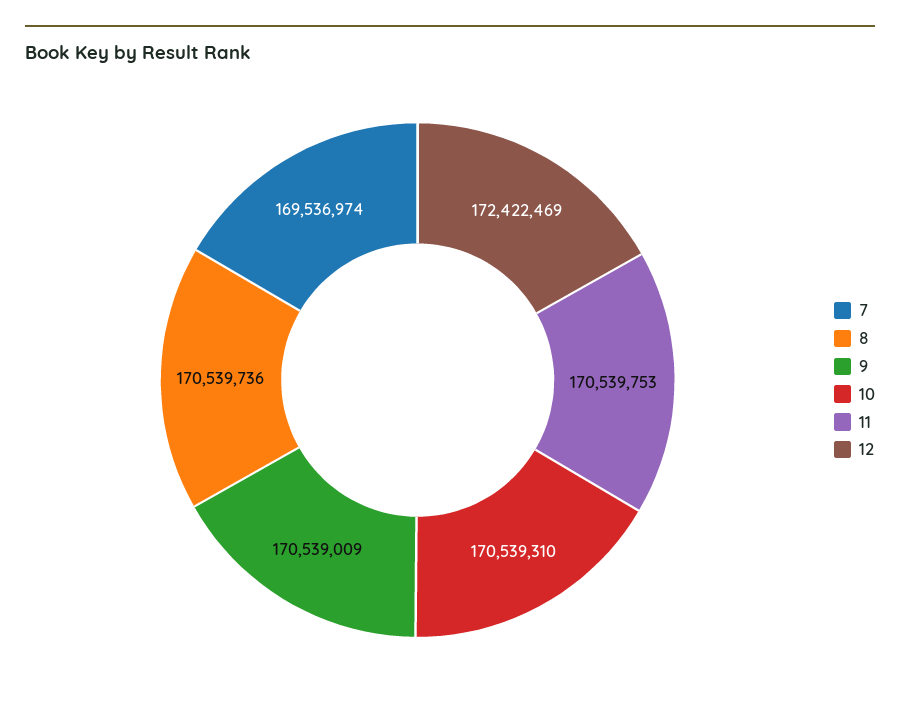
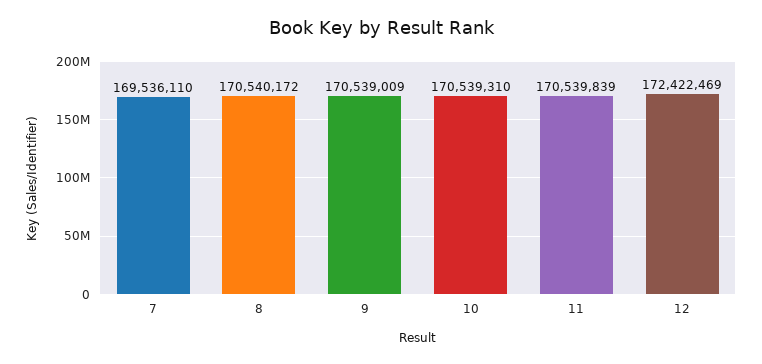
7: 169536974 -> 169536110
8: 170539736 -> 170540172
11: 170539753 -> 170539839

